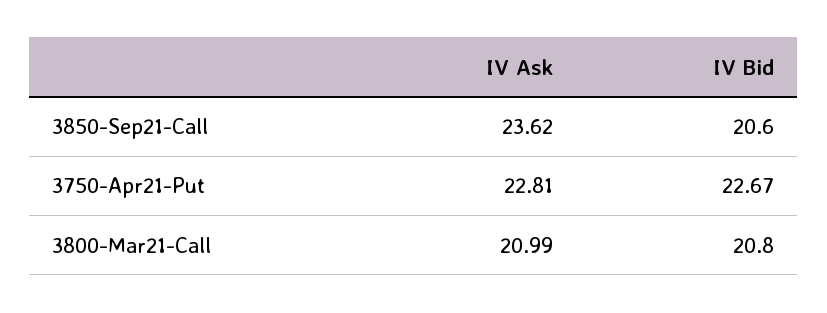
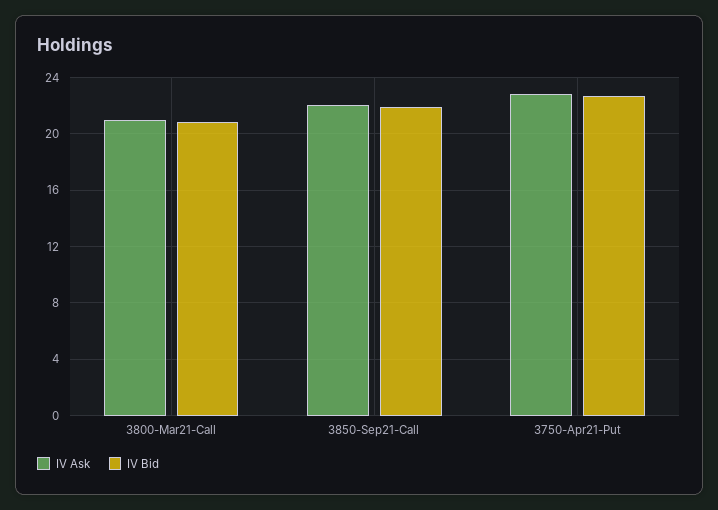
IV Ask, 3850-Sep21-Call: 23.62 -> 22
IV Bid, 3850-Sep21-Call: 20.6 -> 22

